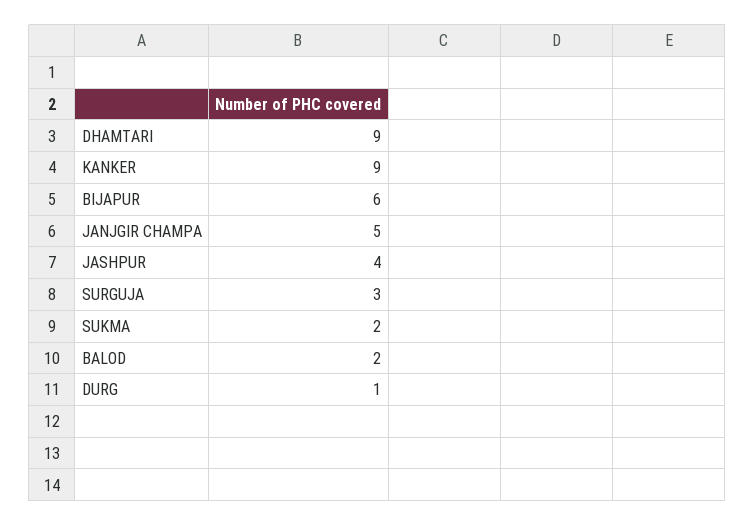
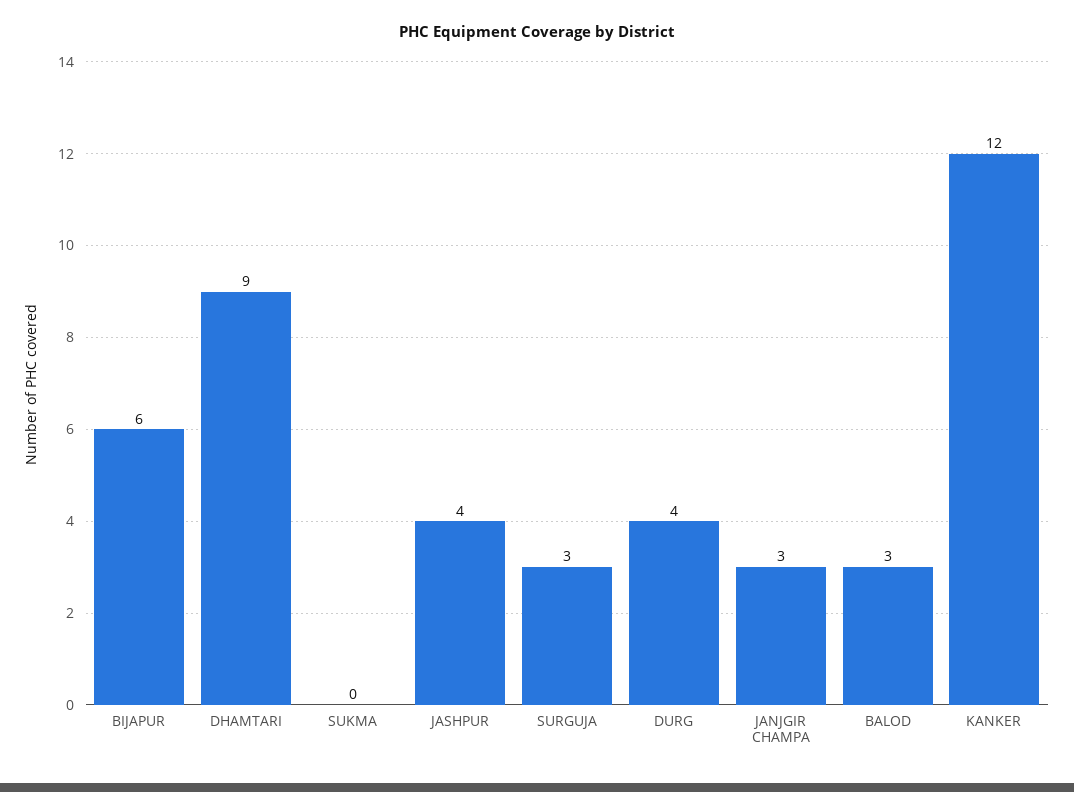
KANKER: 9 -> 12
JANJGIR CHAMPA: 5 -> 3
SUKMA: 2 -> 0
BALOD: 2 -> 3
DURG: 1 -> 4

